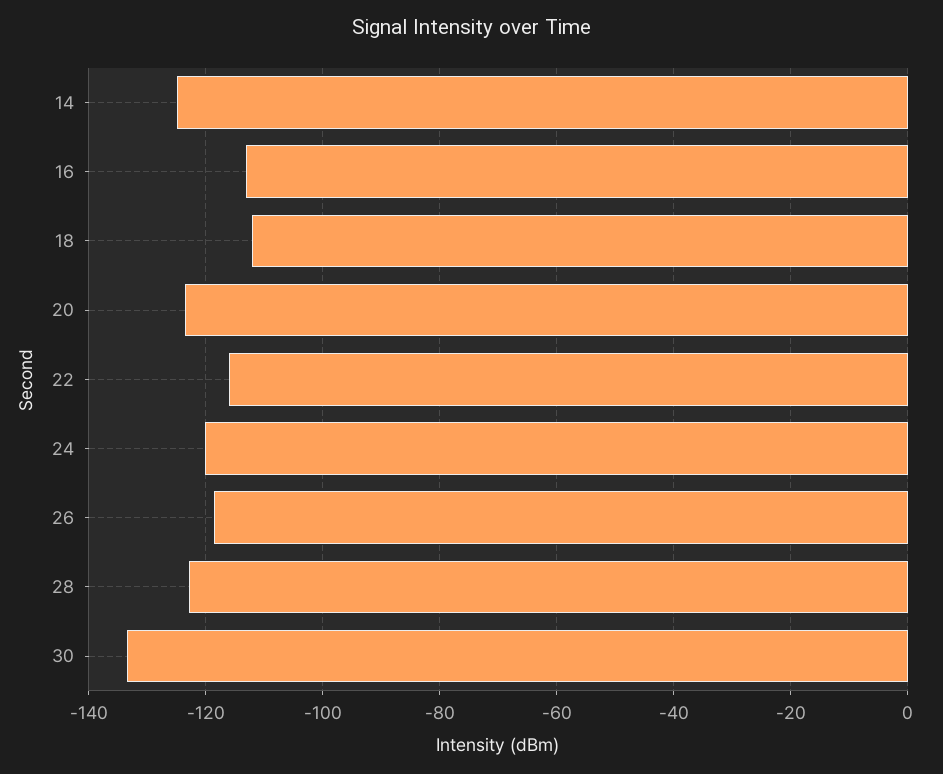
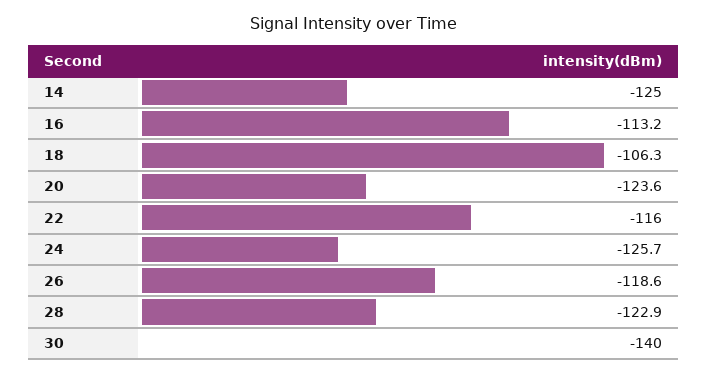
18: -112 -> -106.3
24: -120 -> -125.7
30: -134 -> -140

